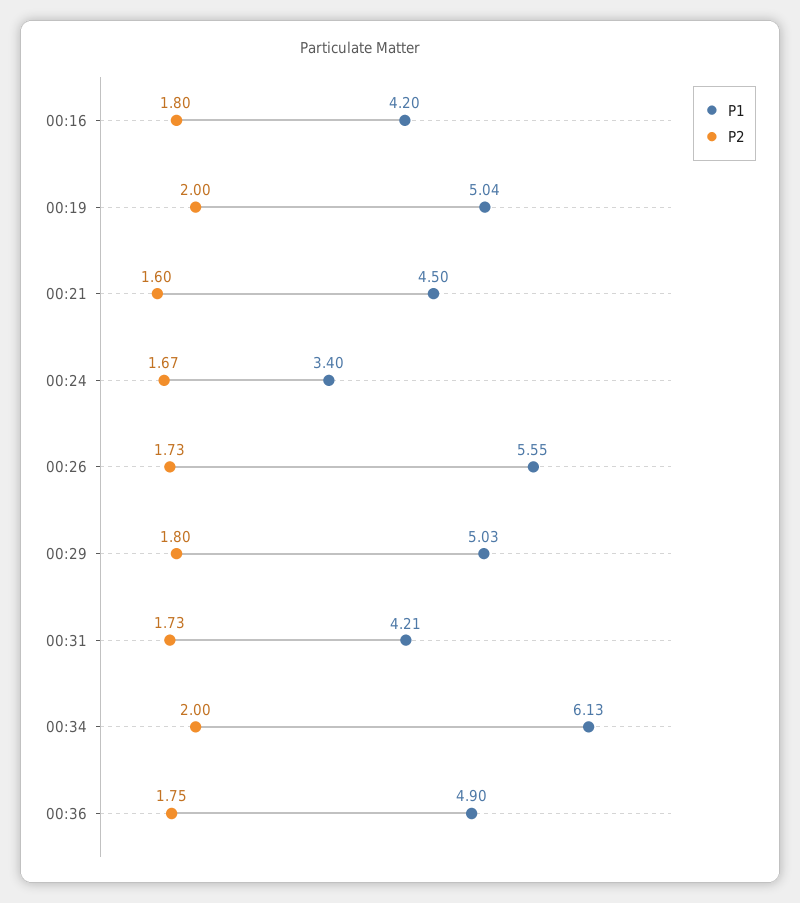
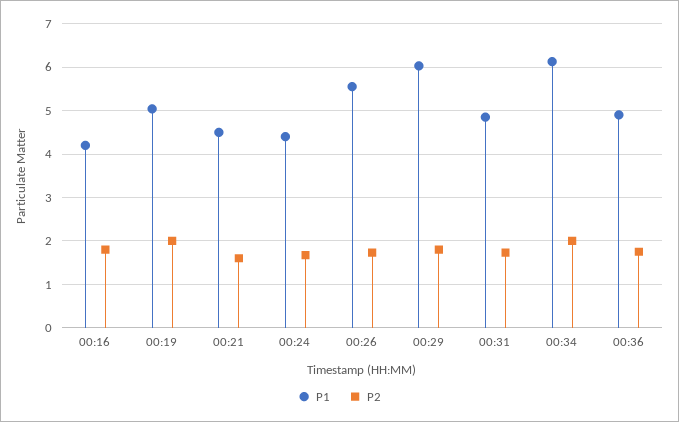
P1, 00:24: 3.4 -> 4.4
P1, 00:29: 5.03 -> 6
P1, 00:31: 4.21 -> 4.8

